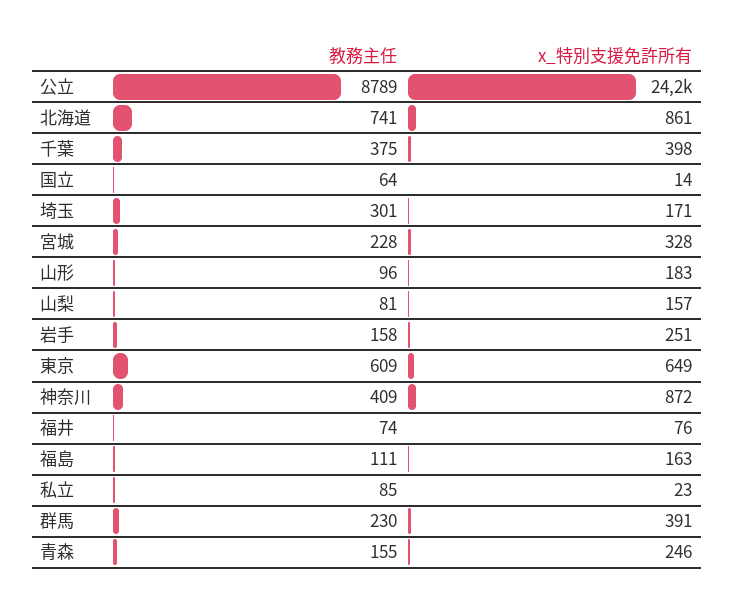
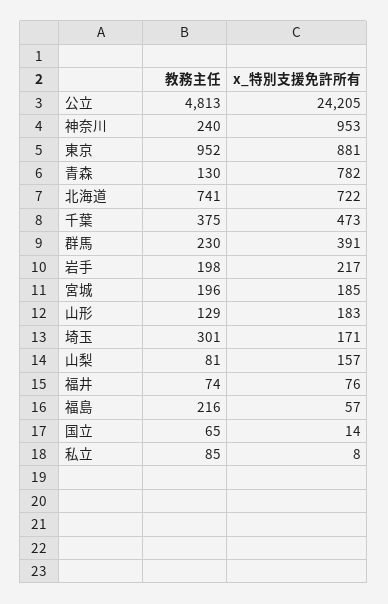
教務主任, 公立: 8789 -> 4813
x_特別支援免許所有, 北海道: 861 -> 722
x_特別支援免許所有, 千葉: 398 -> 473
教務主任, 国立: 64 -> 65
教務主任, 宮城: 228 -> 196
x_特別支援免許所有, 宮城: 328 -> 185
教務主任, 山形: 96 -> 129
教務主任, 岩手: 158 -> 198
x_特別支援免許所有, 岩手: 251 -> 217
教務主任, 東京: 609 -> 952
x_特別支援免許所有, 東京: 649 -> 881
教務主任, 神奈川: 409 -> 240
x_特別支援免許所有, 神奈川: 872 -> 953
教務主任, 福島: 111 -> 216
x_特別支援免許所有, 福島: 163 -> 57
x_特別支援免許所有, 私立: 23 -> 8
教務主任, 青森: 155 -> 130
x_特別支援免許所有, 青森: 246 -> 782

